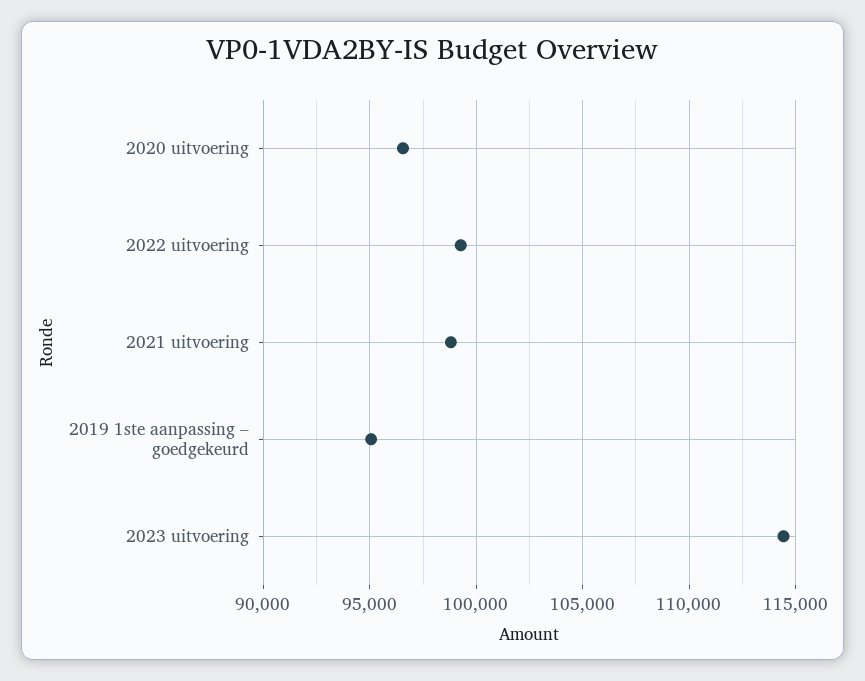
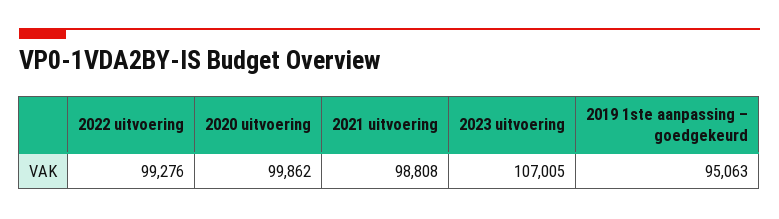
2020 uitvoering: 96500 -> 99862
2023 uitvoering: 114500 -> 107005

